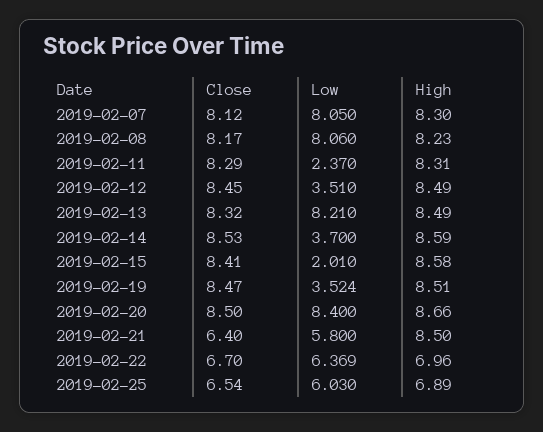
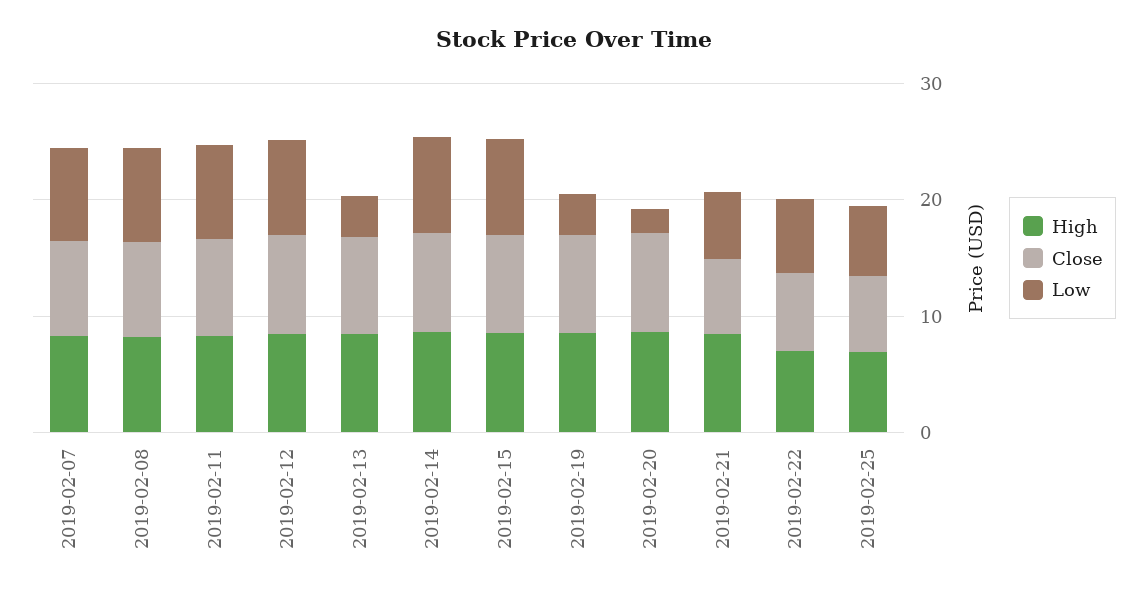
Low, 2019-02-11: 2.37 -> 8
Low, 2019-02-12: 3.51 -> 8
Low, 2019-02-13: 8.21 -> 4
Low, 2019-02-14: 3.7 -> 8
Low, 2019-02-15: 2.01 -> 8
Low, 2019-02-20: 8.4 -> 2

